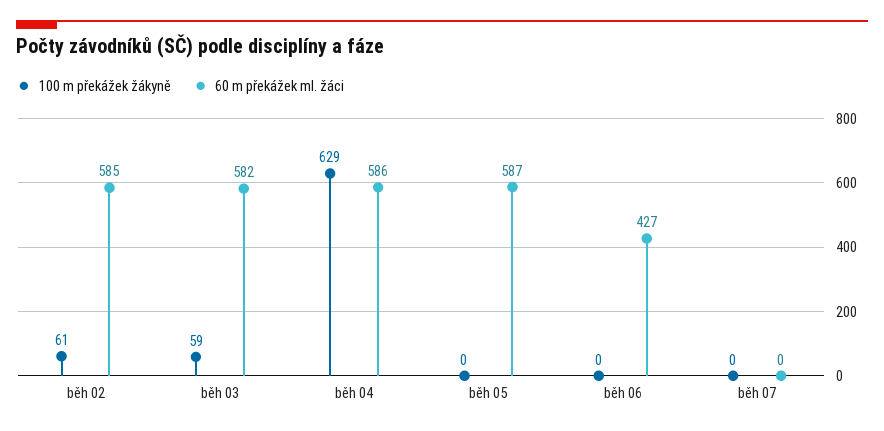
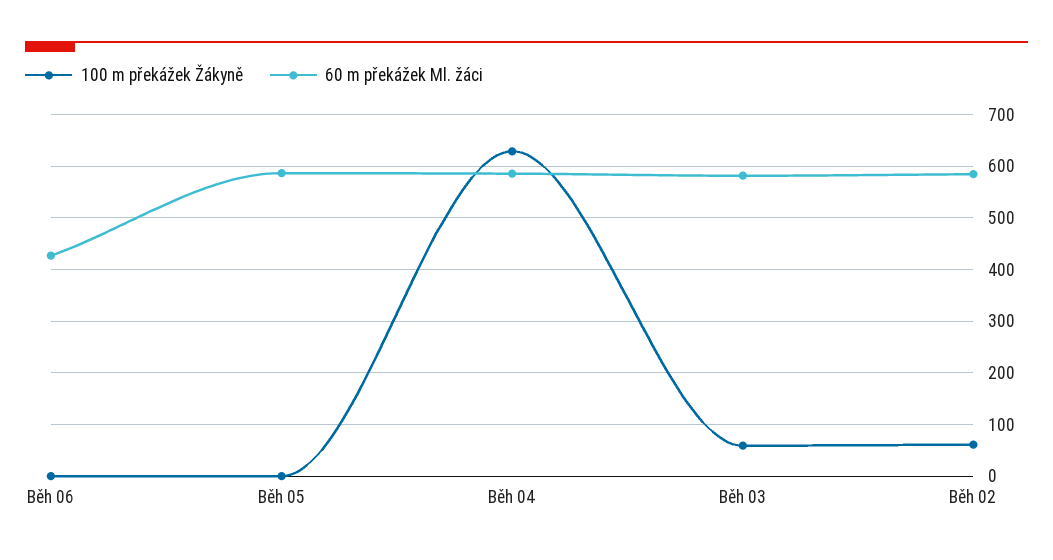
100 m překážek žákyně, běh 07: 0 -> none
60 m překážek ml. žáci, běh 07: 0 -> none

